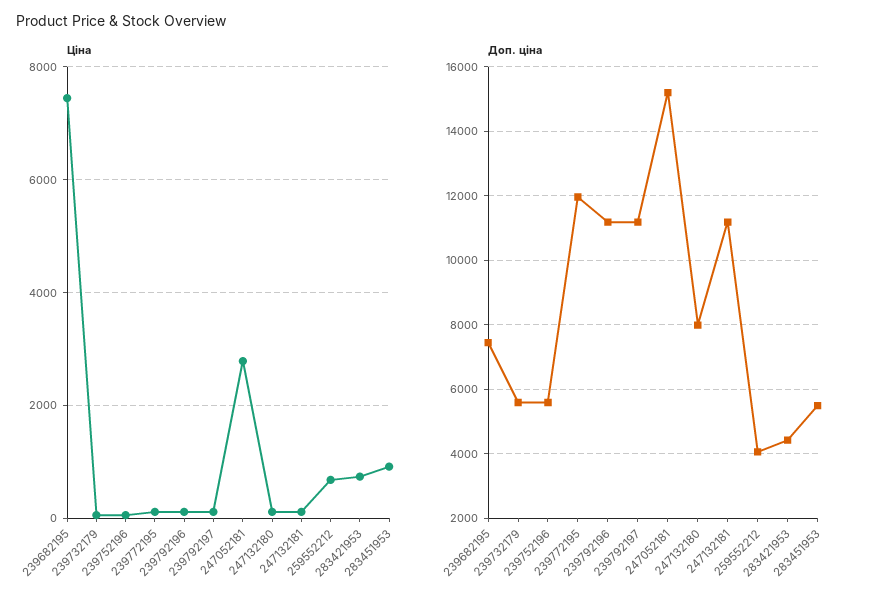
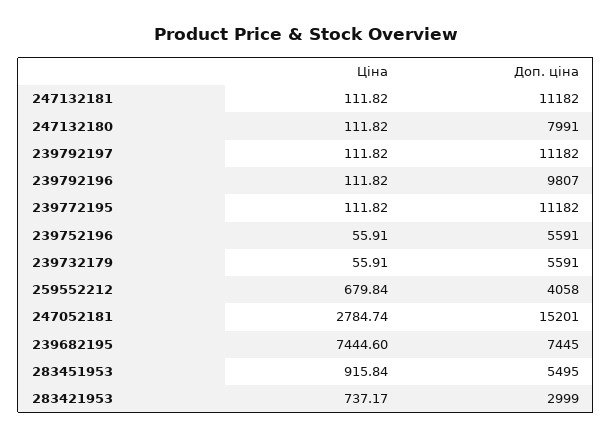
Доп. ціна, 239772195: 12000 -> 11182
Доп. ціна, 239792196: 11200 -> 9807
Доп. ціна, 283421953: 4400 -> 2999

